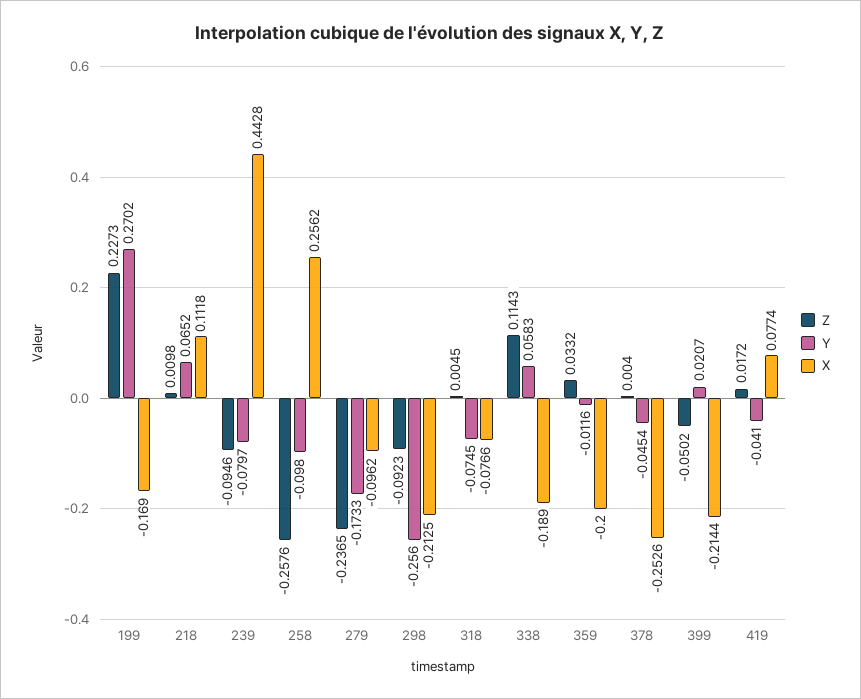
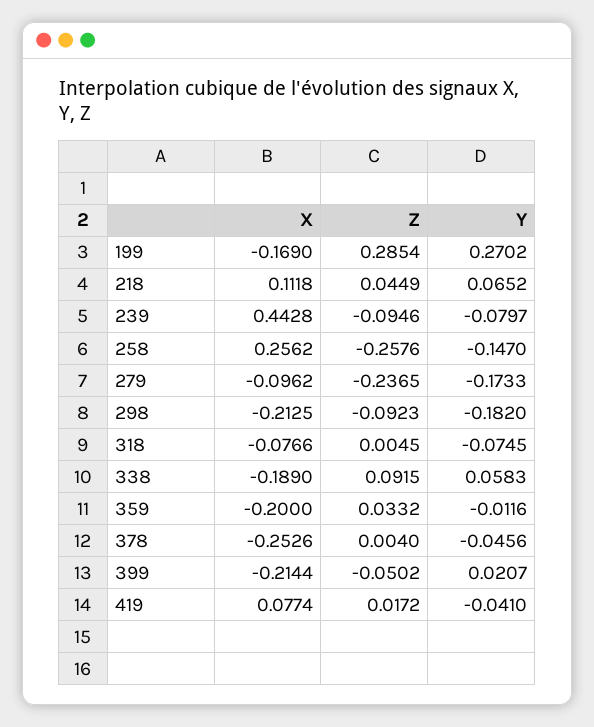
Z, 199: 0.2273 -> 0.2854
Z, 218: 0.0098 -> 0.0449
Y, 258: -0.098 -> -0.147
Y, 298: -0.256 -> -0.182
Z, 338: 0.1143 -> 0.0915
Y, 378: -0.0454 -> -0.0456

